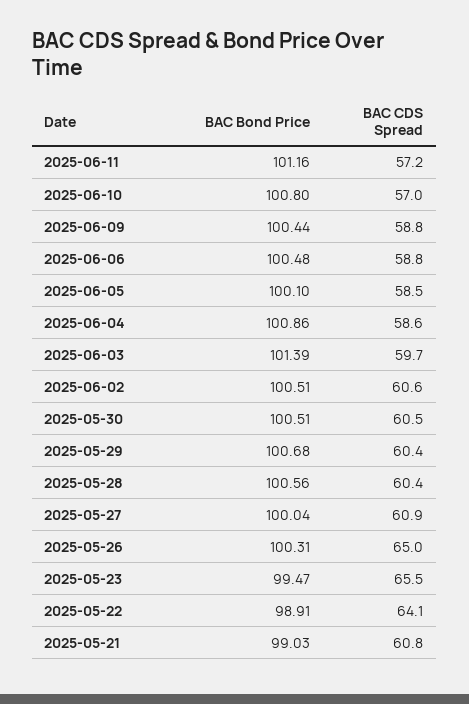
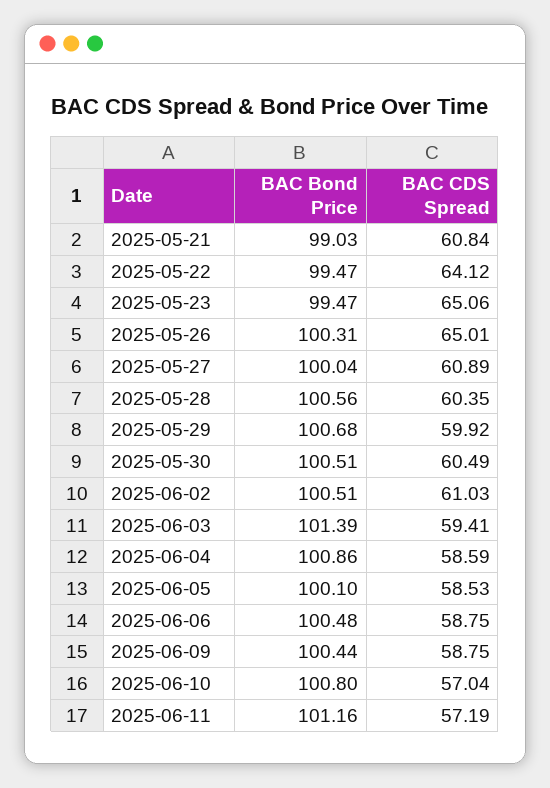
BAC CDS Spread, 2025-06-03: 59.7 -> 59.41
BAC CDS Spread, 2025-06-02: 60.6 -> 61.03
BAC CDS Spread, 2025-05-29: 60.4 -> 59.92
BAC CDS Spread, 2025-05-23: 65.5 -> 65.06
BAC Bond Price, 2025-05-22: 98.91 -> 99.47

